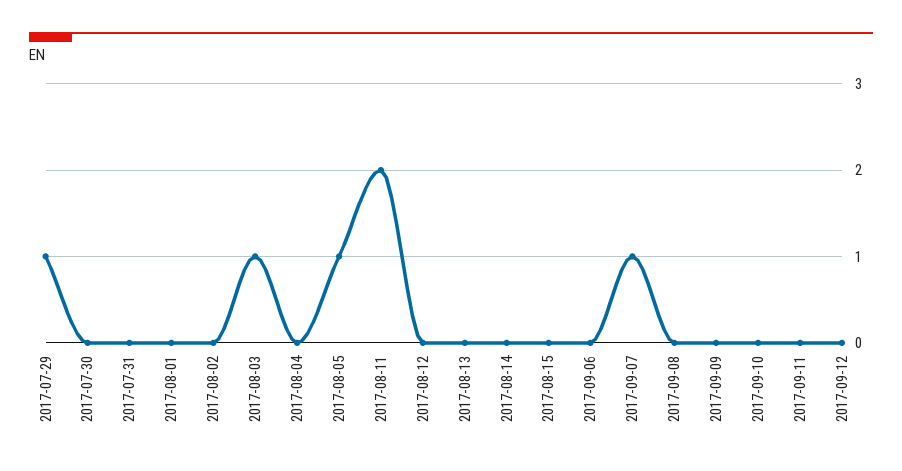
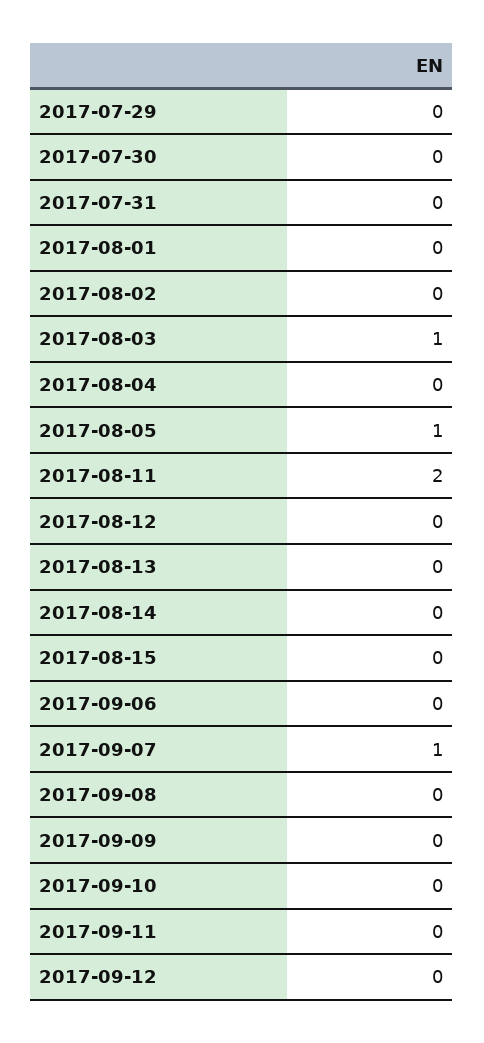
2017-07-29: 1 -> 0

